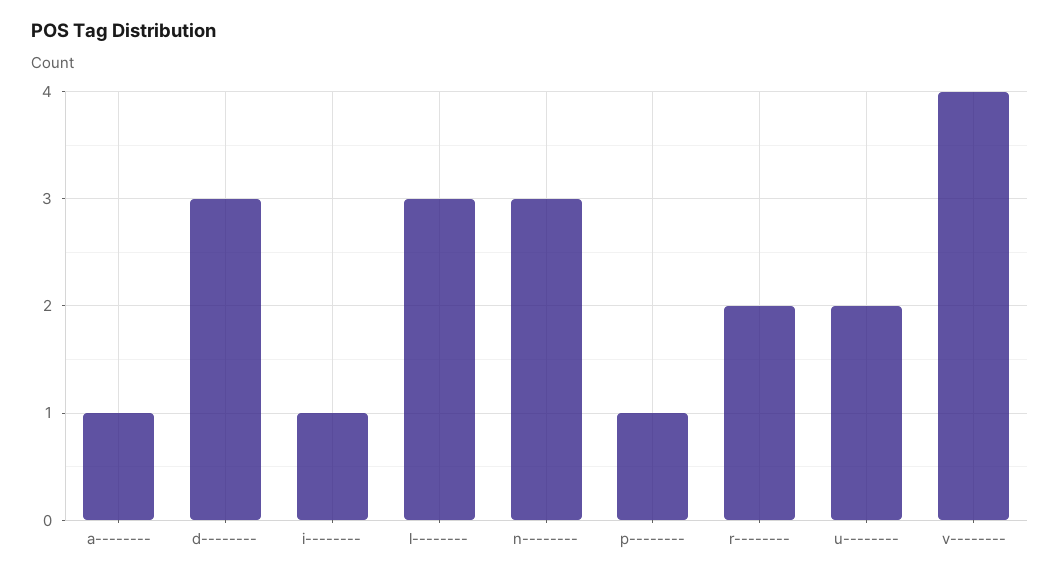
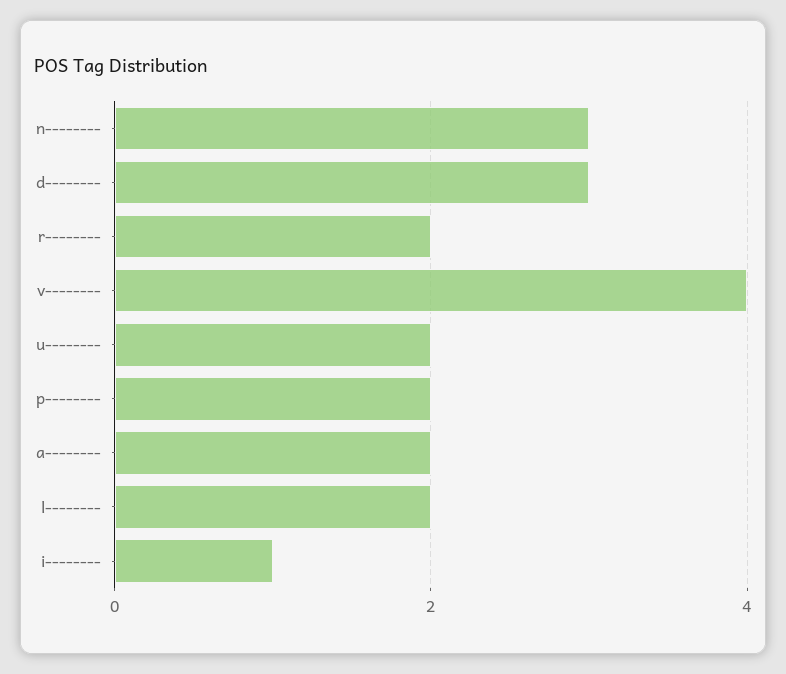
a--------: 1 -> 2
l--------: 3 -> 2
p--------: 1 -> 2

